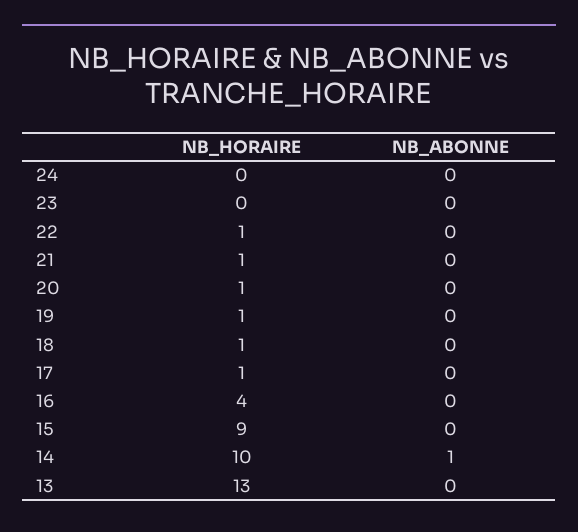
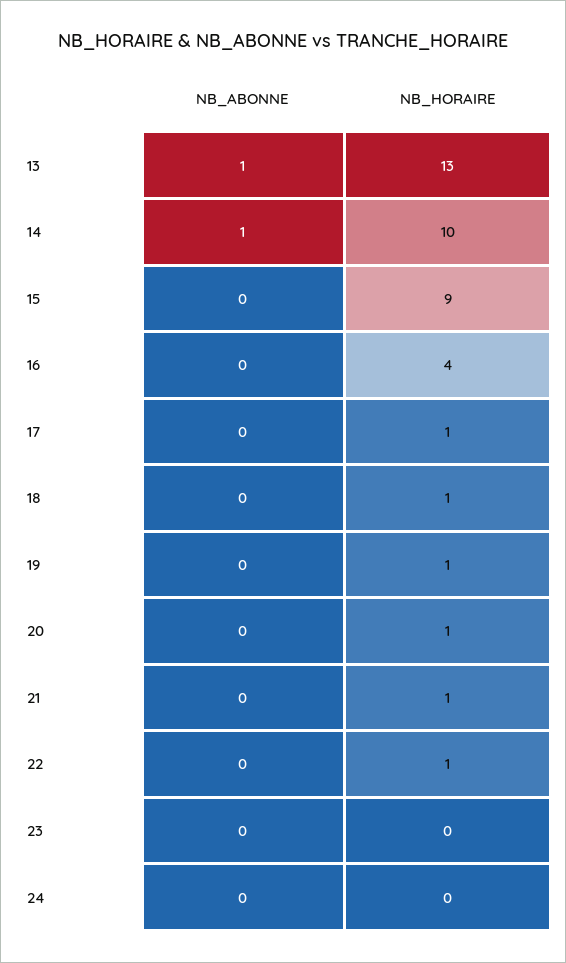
NB_ABONNE, 13: 0 -> 1

